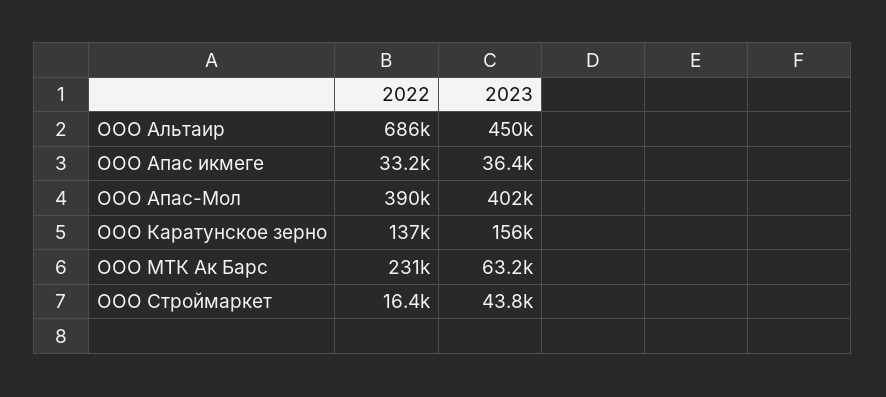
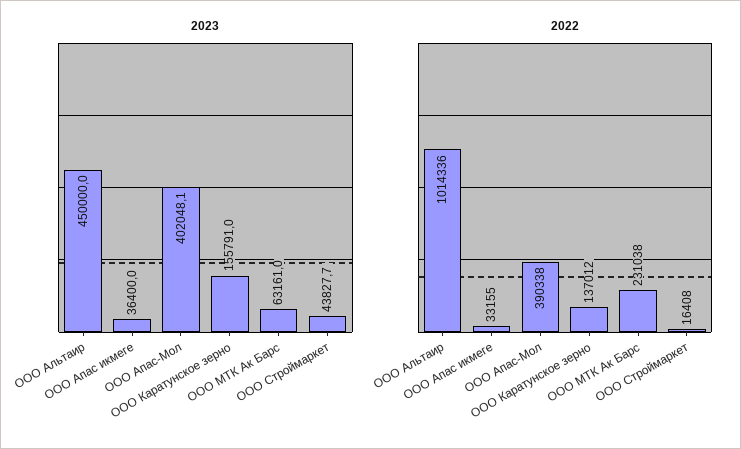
2022, ООО Альтаир: 686000 -> 1014336

